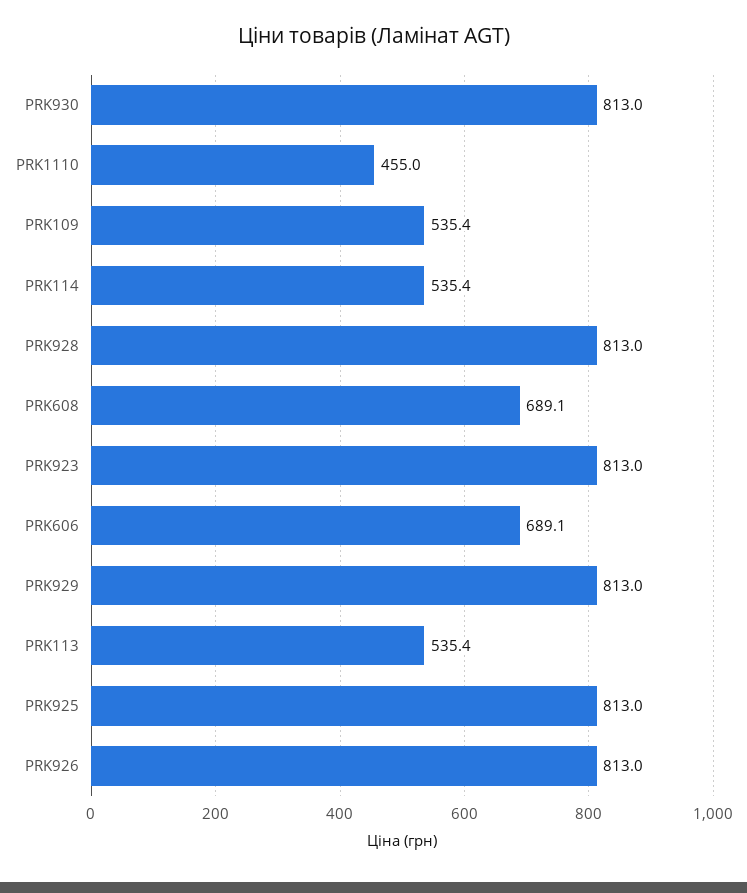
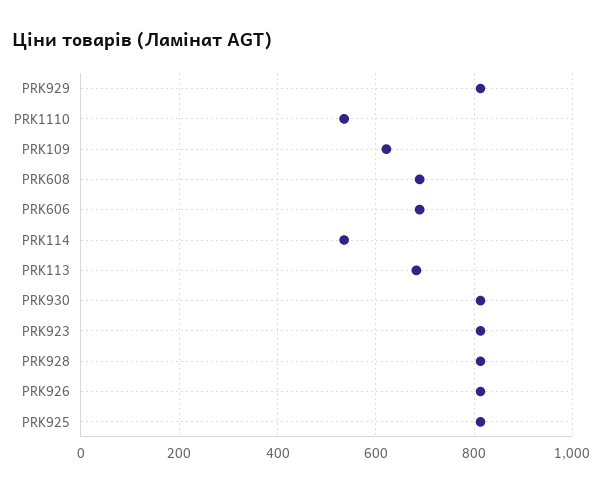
PRK1110: 455 -> 540
PRK109: 535.4 -> 620
PRK113: 535.4 -> 680

